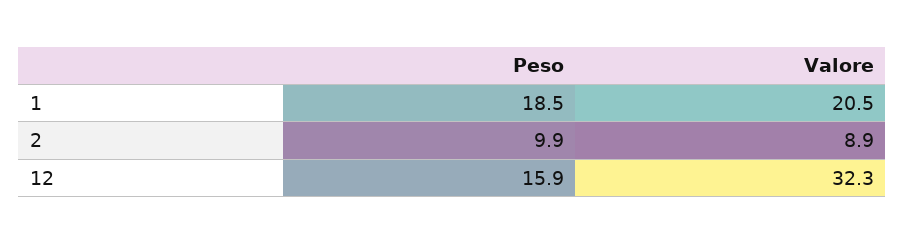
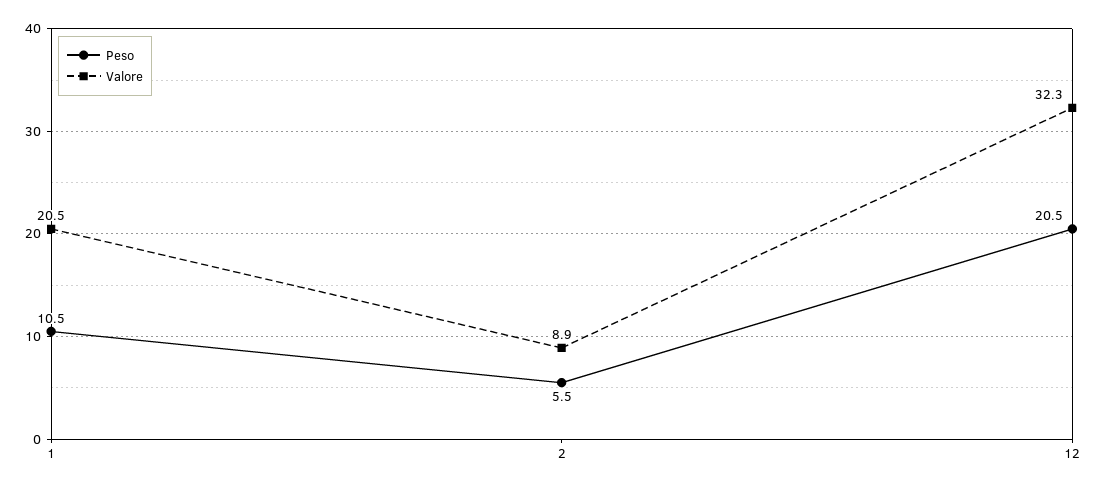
Peso, 1: 18.5 -> 10.5
Peso, 2: 9.9 -> 5.5
Peso, 12: 15.9 -> 20.5

